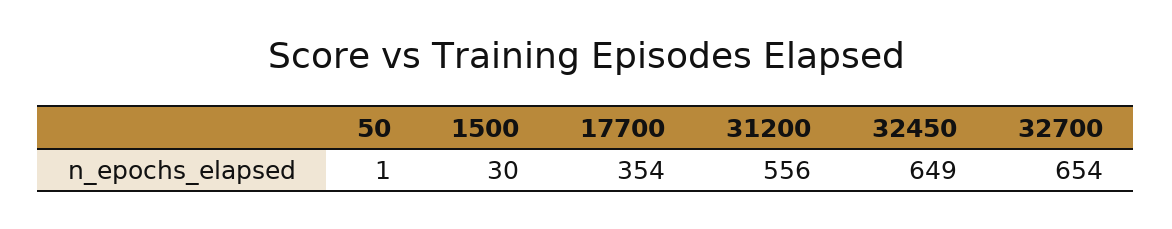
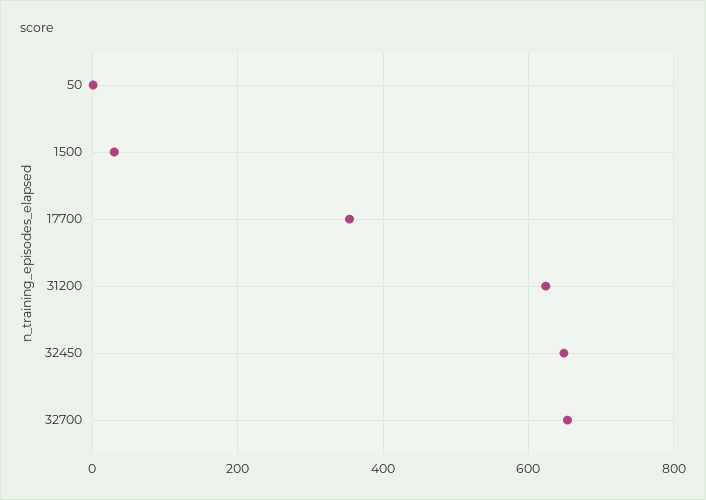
31200: 556 -> 620

